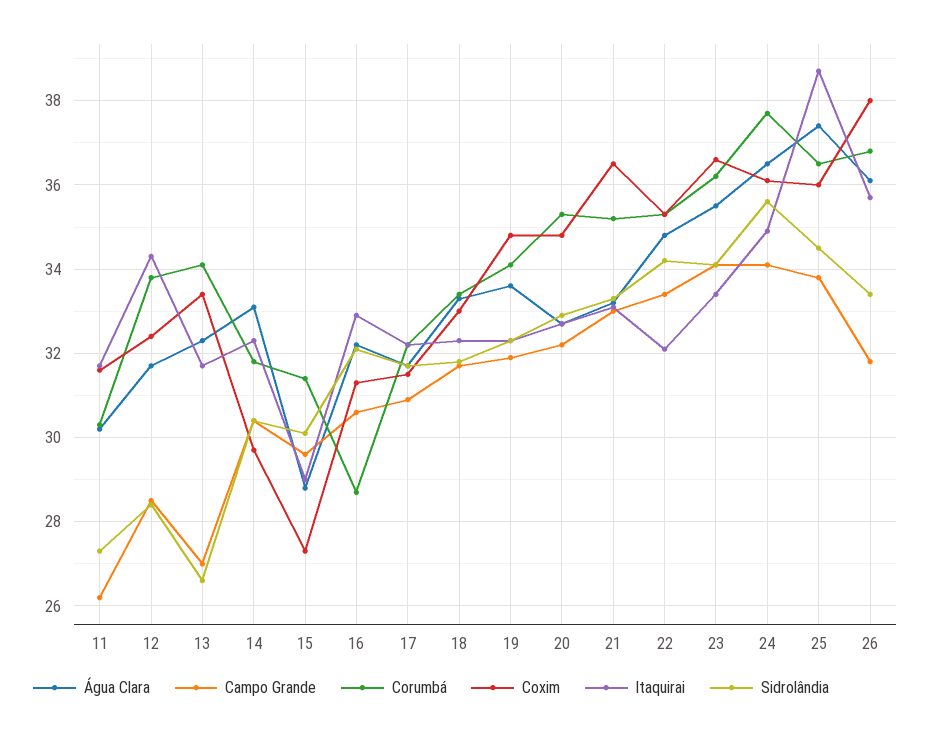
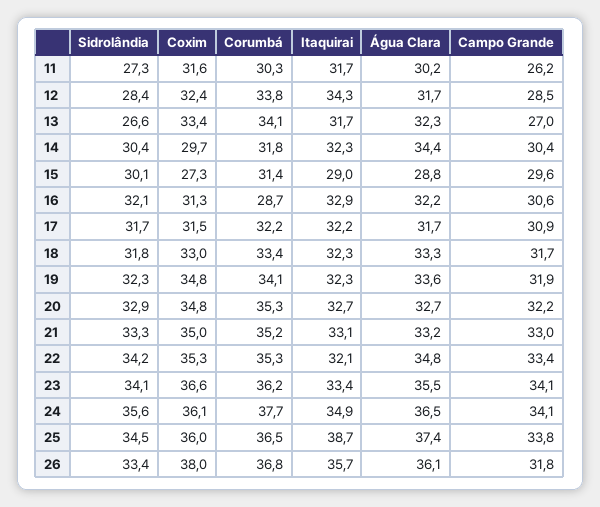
Água Clara, 14: 33 -> 34.4
Coxim, 21: 36.5 -> 35

